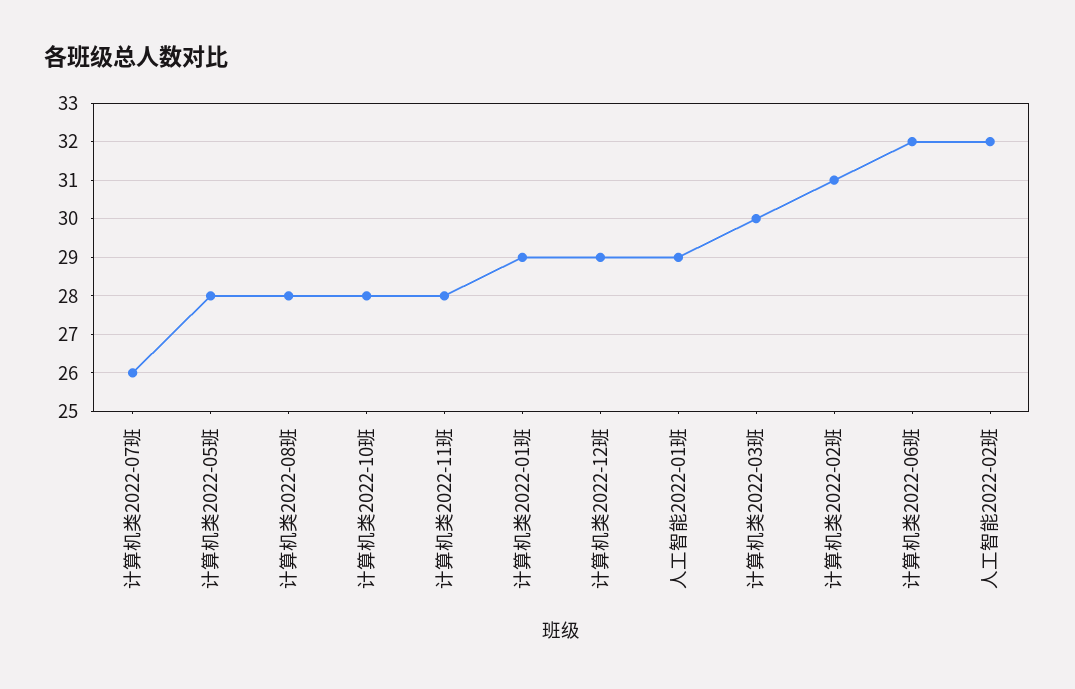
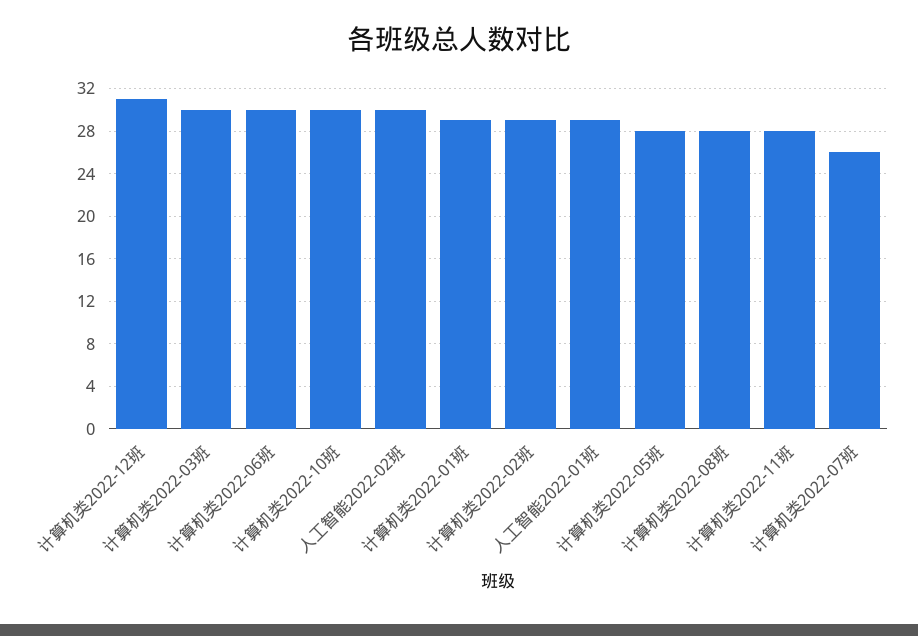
计算机类2022-10班: 28 -> 30
计算机类2022-12班: 29 -> 31
计算机类2022-02班: 31 -> 29
计算机类2022-06班: 32 -> 30
人工智能2022-02班: 32 -> 30

